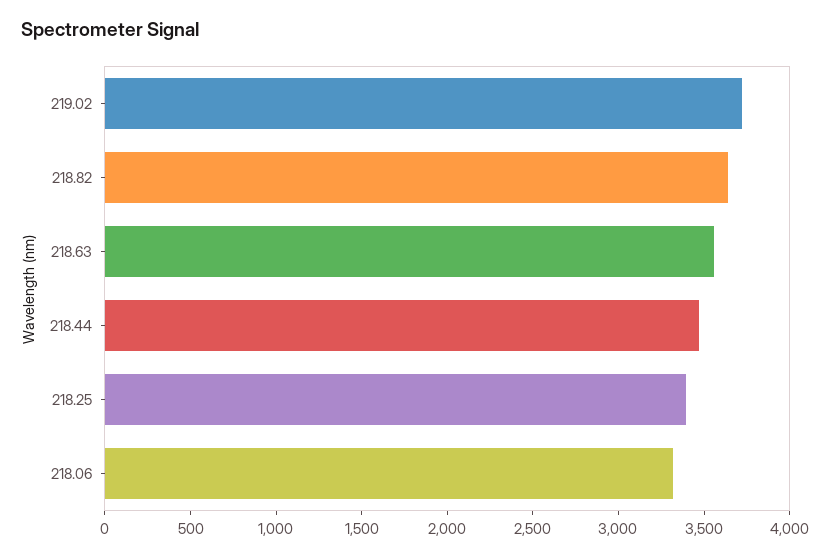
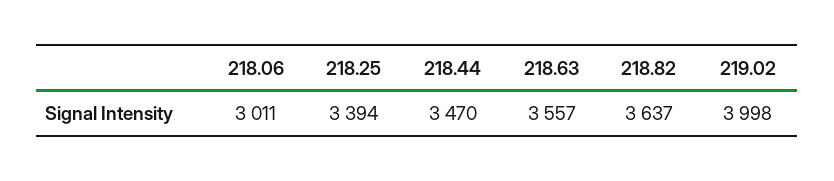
219.02: 3700 -> 3998
218.06: 3300 -> 3011

